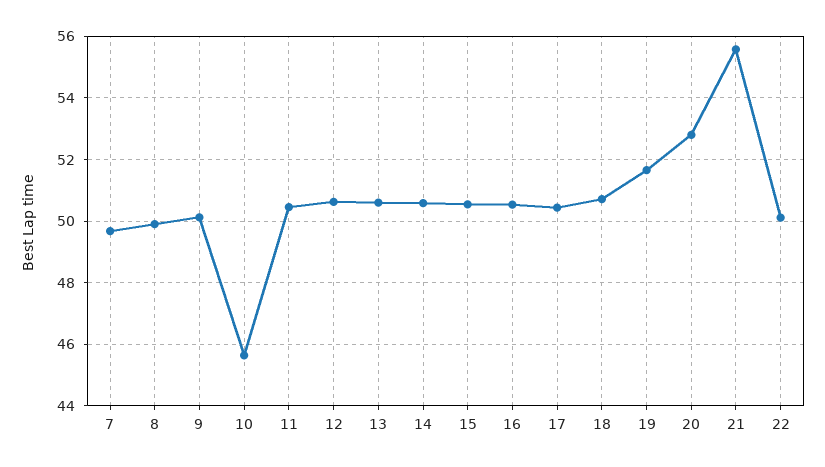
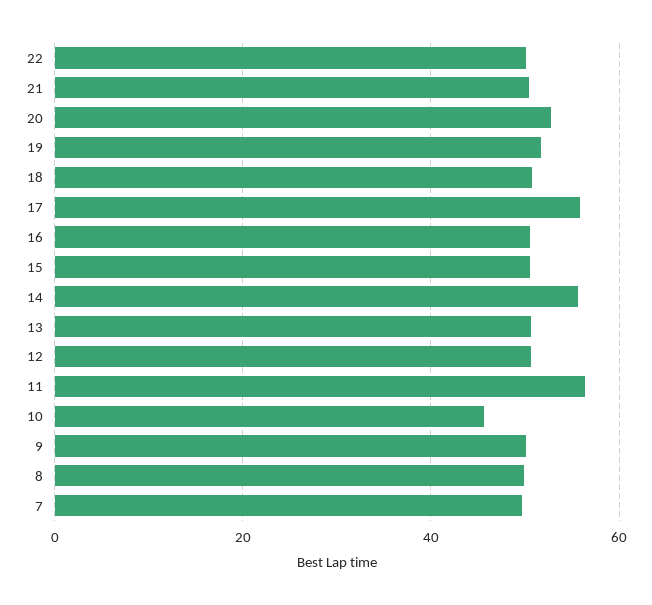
11: 50.4 -> 56
14: 50.6 -> 56
17: 50.4 -> 56
21: 55.6 -> 50

